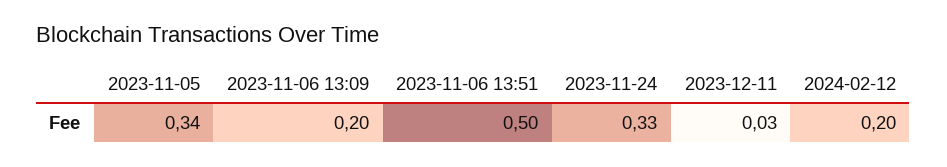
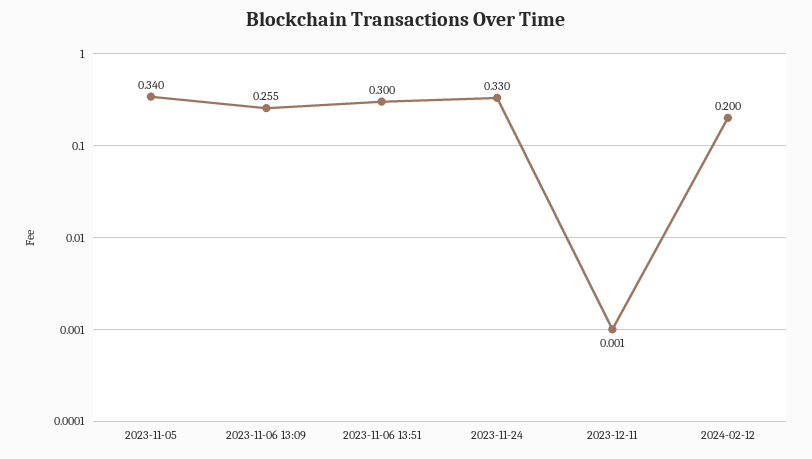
2023-11-06 13:09: 0.2 -> 0.255
2023-11-06 13:51: 0.5 -> 0.3
2023-12-11: 0.03 -> 0.001

